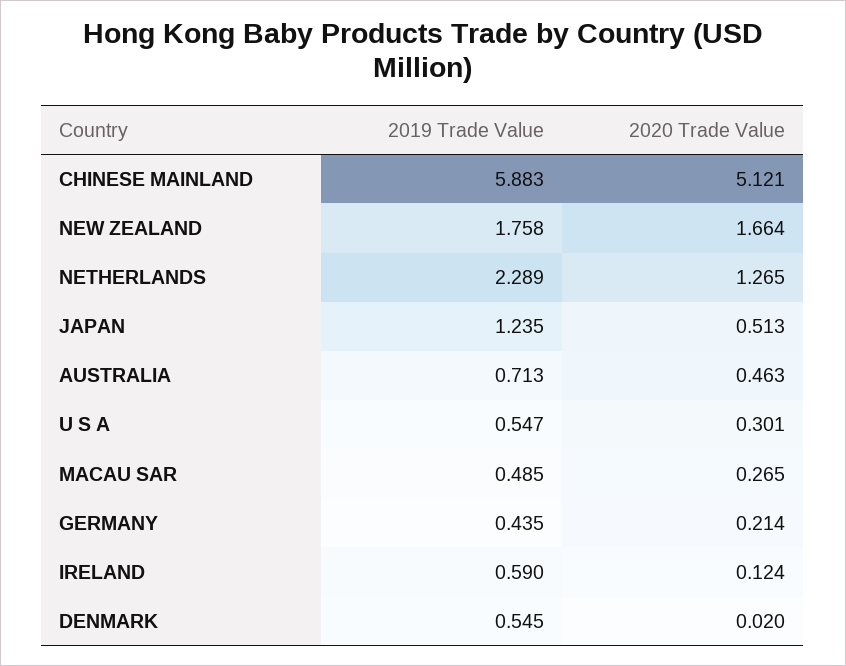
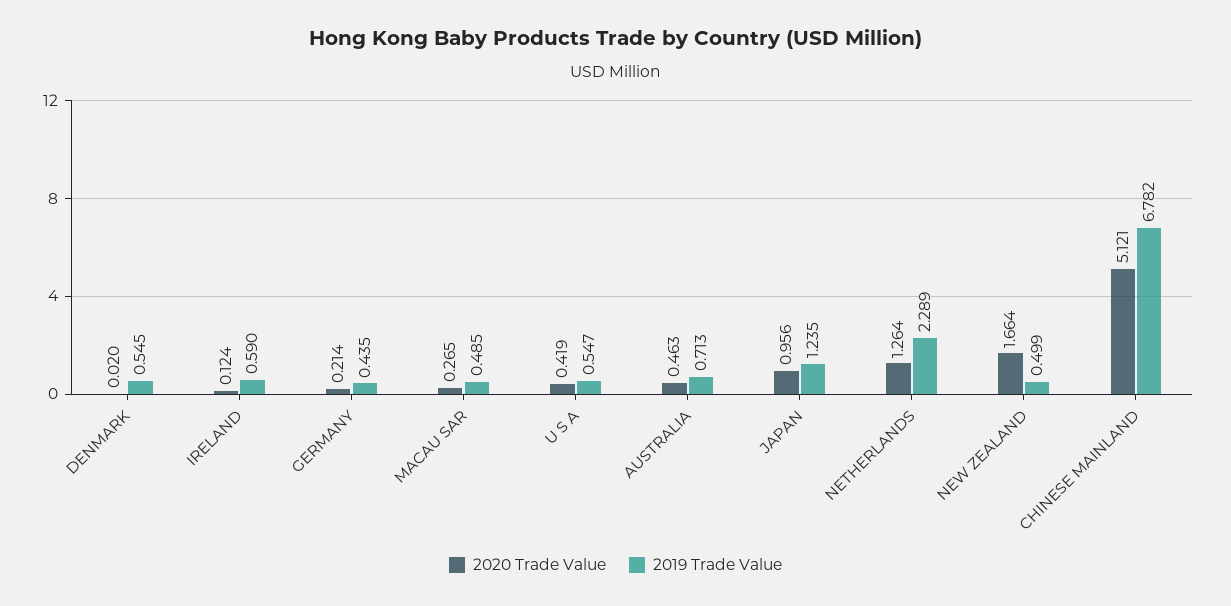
2019 Trade Value, CHINESE MAINLAND: 5.883 -> 6.782
2019 Trade Value, NEW ZEALAND: 1.758 -> 0.499
2020 Trade Value, NETHERLANDS: 1.265 -> 1.264
2020 Trade Value, JAPAN: 0.513 -> 0.956
2020 Trade Value, U S A: 0.301 -> 0.419

